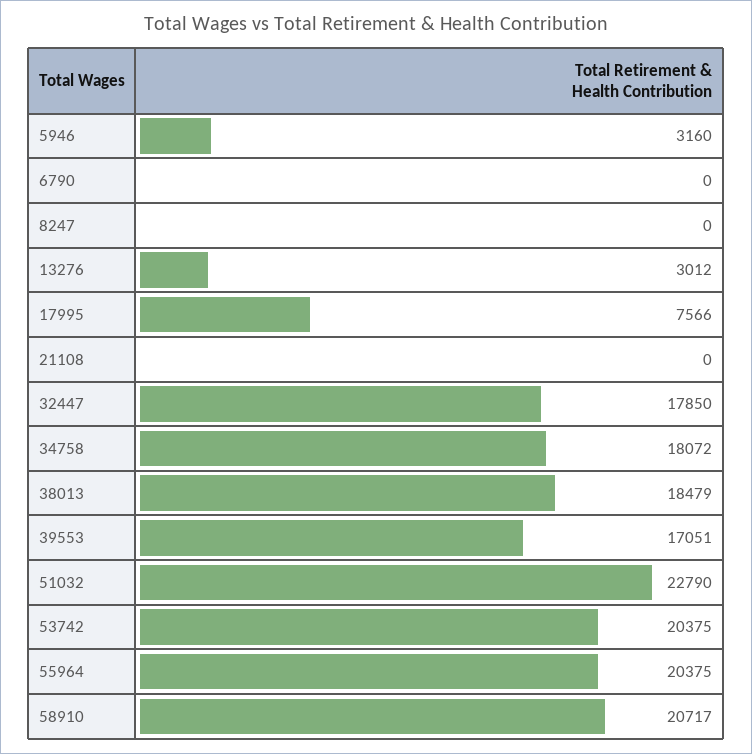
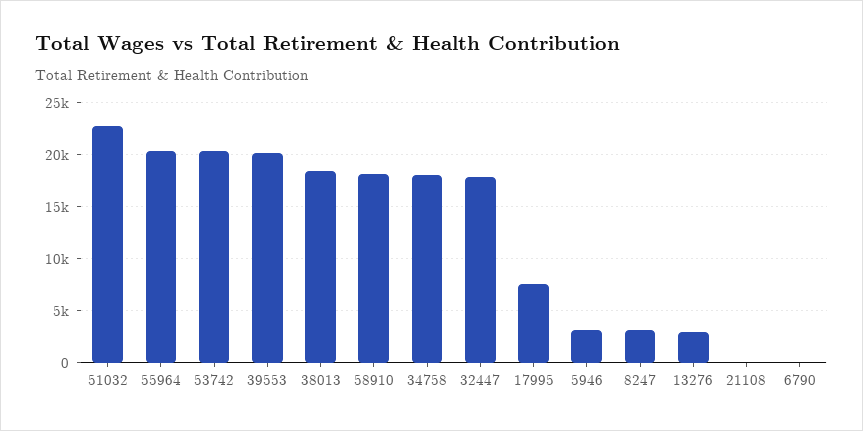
8247: 0 -> 3000
39553: 17051 -> 20000
58910: 20717 -> 18000

